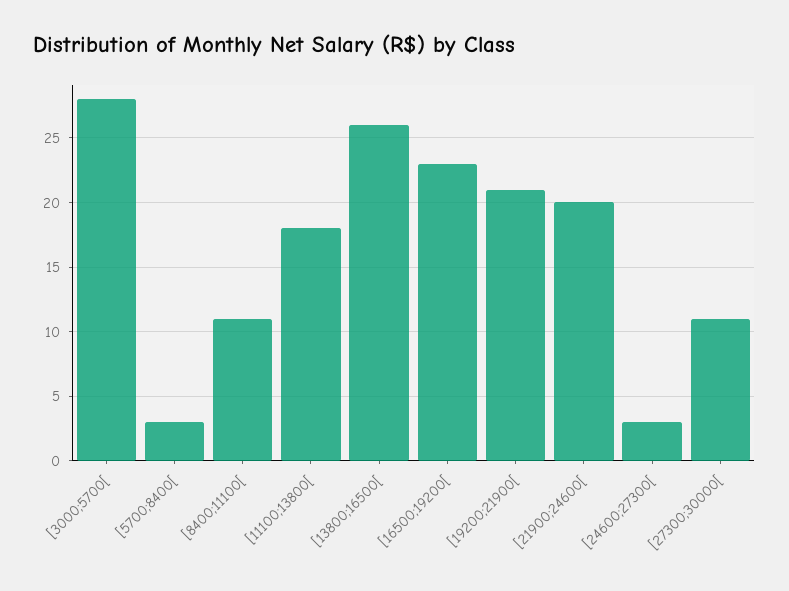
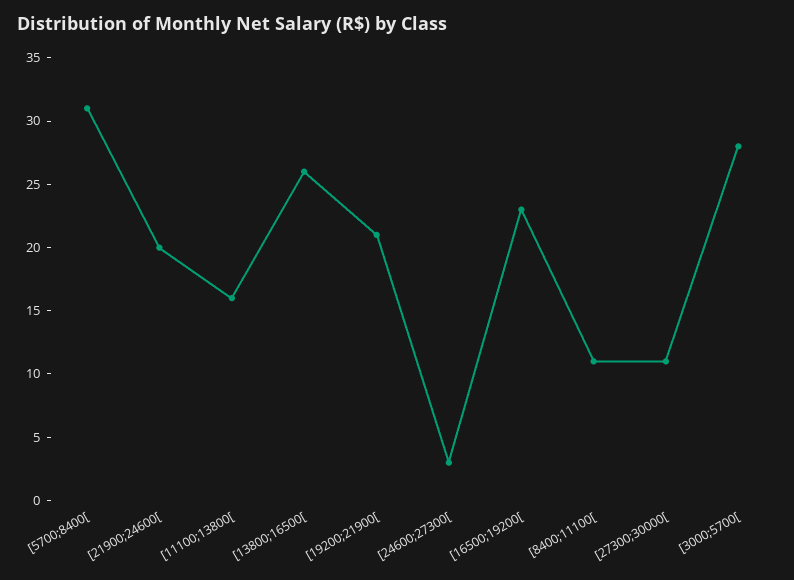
[5700;8400[: 3 -> 31
[11100;13800[: 18 -> 16

